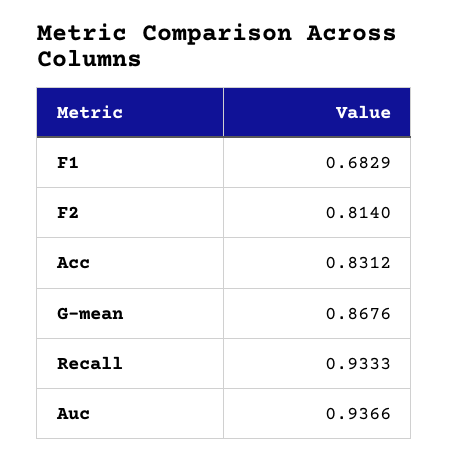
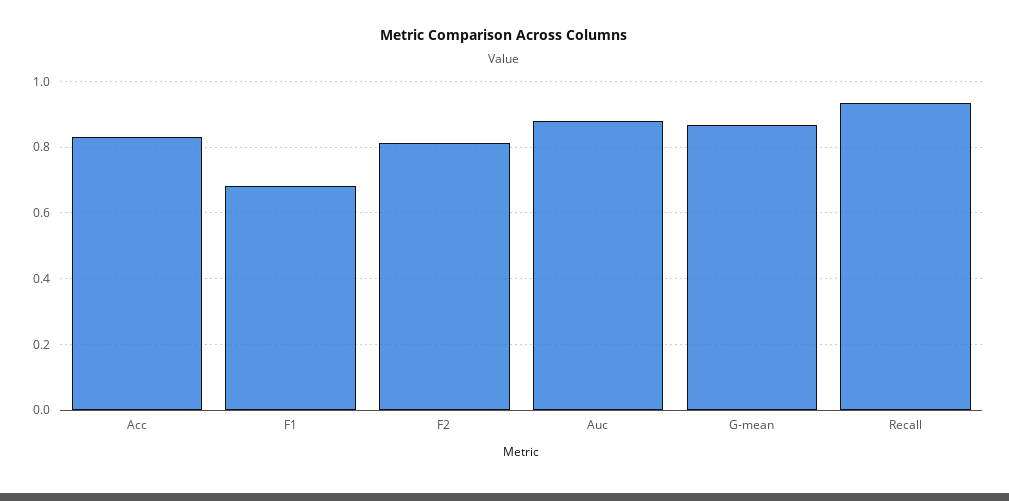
Auc: 0.9366 -> 0.88

